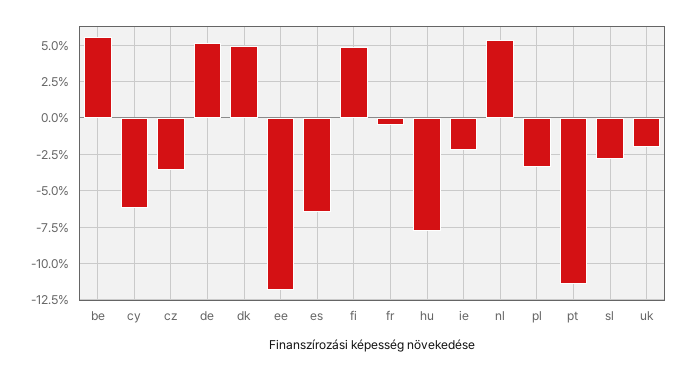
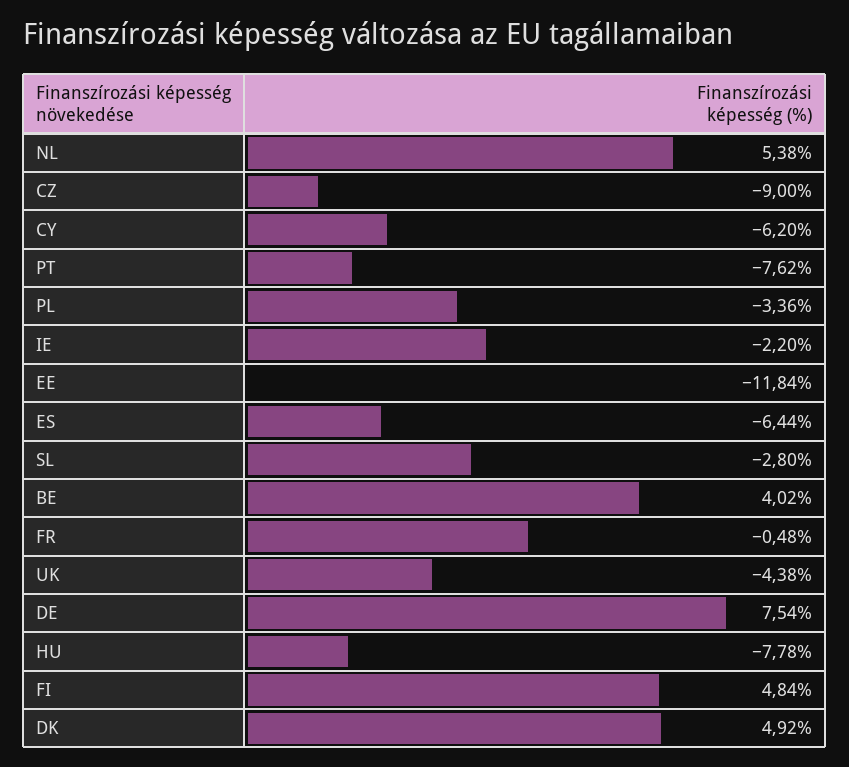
be: 5.5 -> 4.02
cz: -3.5 -> -9
de: 5 -> 7.54
pt: -11.5 -> -7.62
uk: -2 -> -4.38

